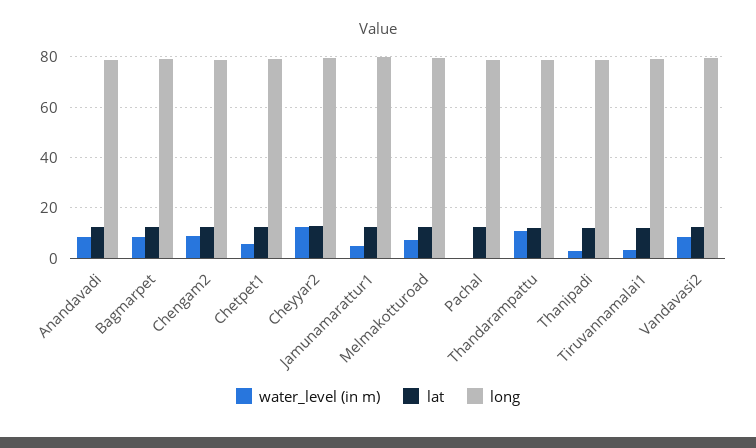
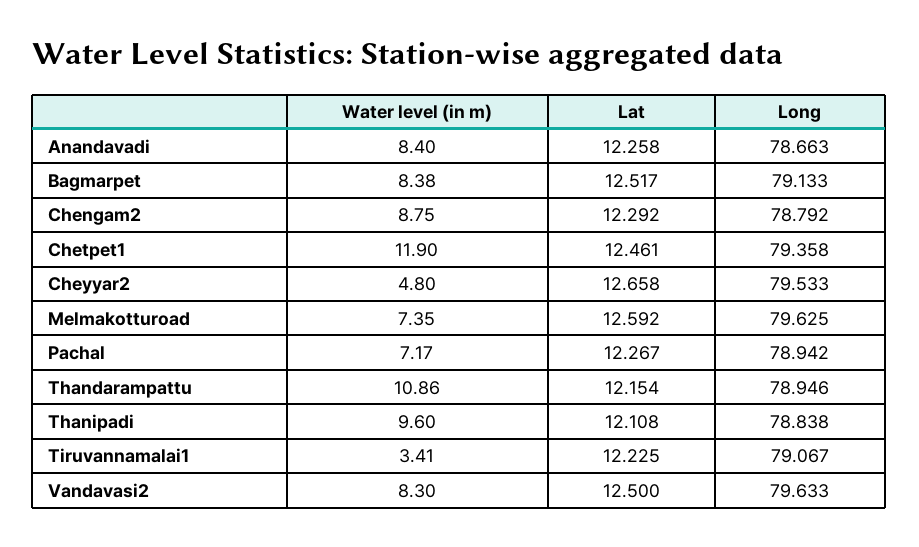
water_level (in m), Chetpet1: 5 -> 11.9
water_level (in m), Cheyyar2: 12.5 -> 4.8
water_level (in m), Jamunamarattur1: 5 -> none
lat, Jamunamarattur1: 12.5 -> none
long, Jamunamarattur1: 80 -> none
water_level (in m), Pachal: 0 -> 7.17
water_level (in m), Thanipadi: 2.5 -> 9.6

